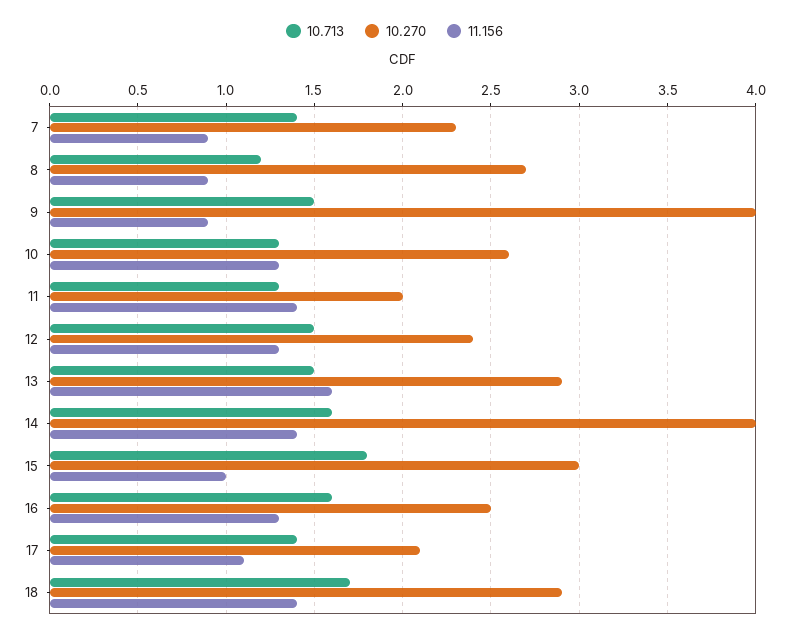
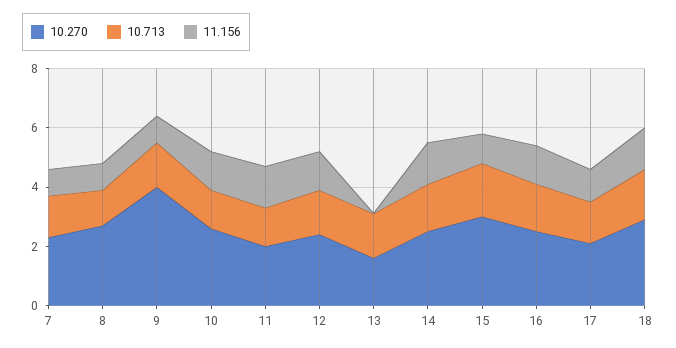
10.270, 13: 2.9 -> 1.5
11.156, 13: 1.6 -> 0
10.270, 14: 4 -> 2.5

